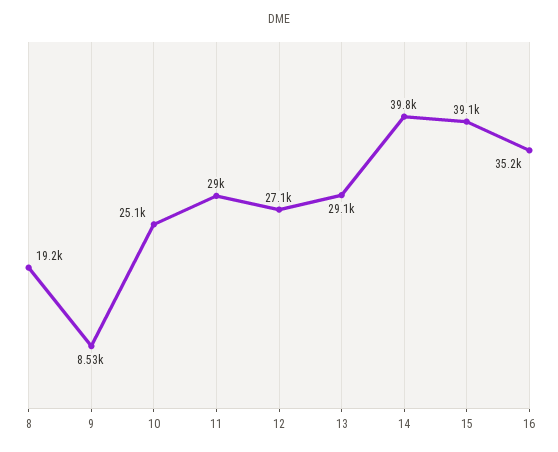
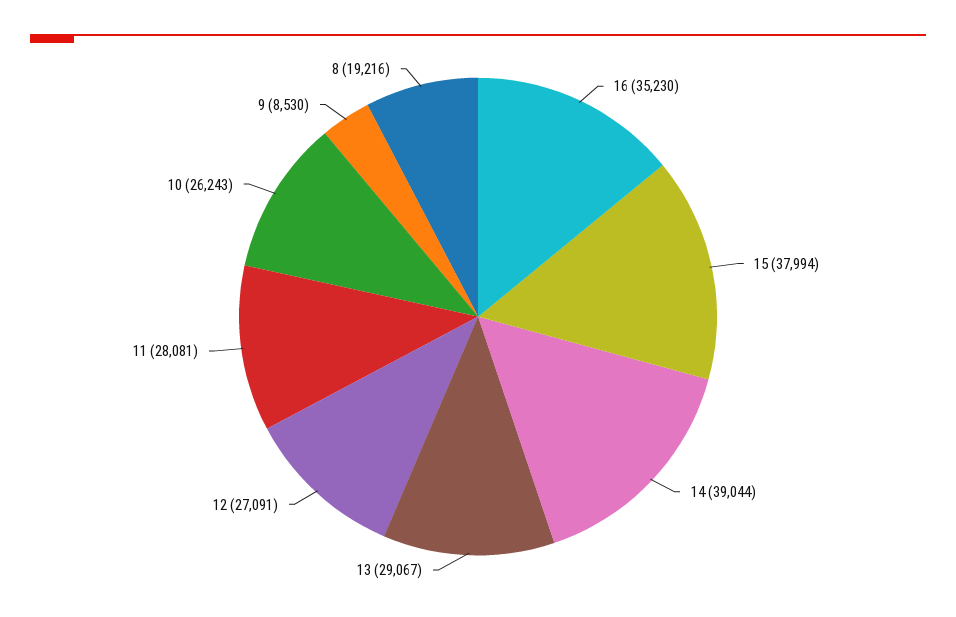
10: 25100 -> 26243
11: 29000 -> 28081
14: 39800 -> 39044
15: 39100 -> 37994

